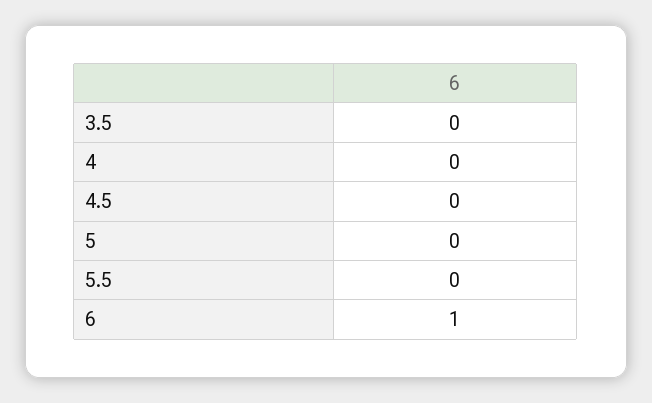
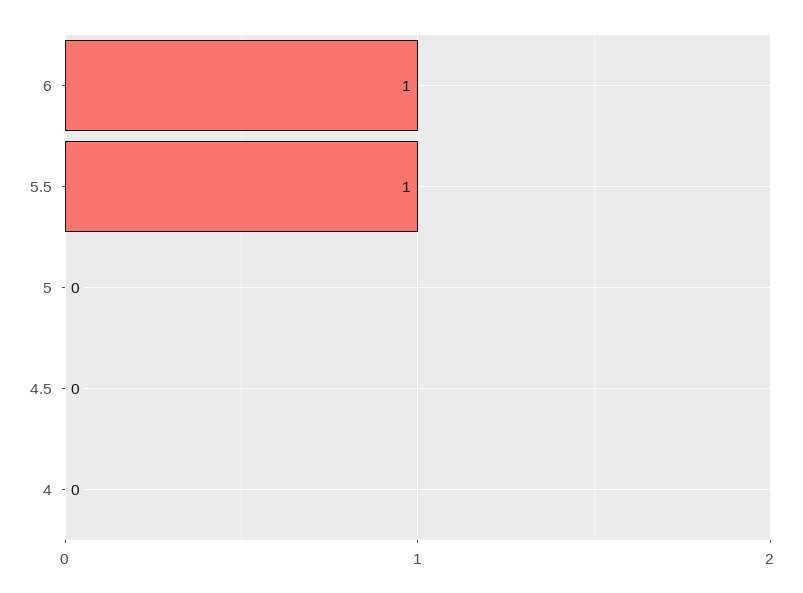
3.5: 0 -> none
5.5: 0 -> 1

